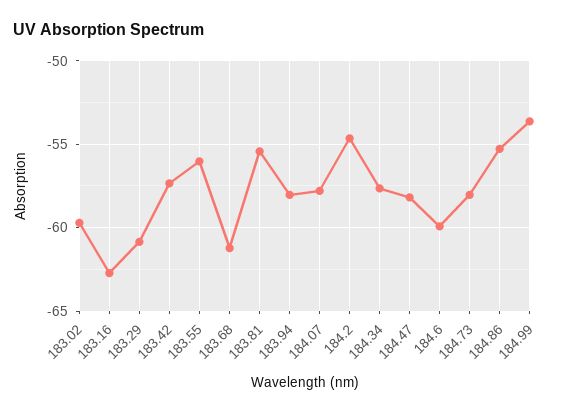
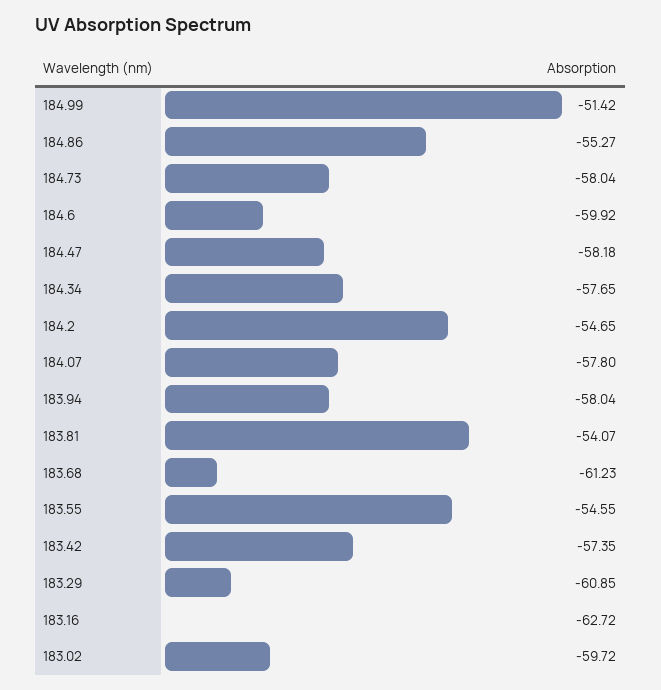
183.55: -56 -> -54.55
183.81: -55.5 -> -54.07
184.99: -53.5 -> -51.42

